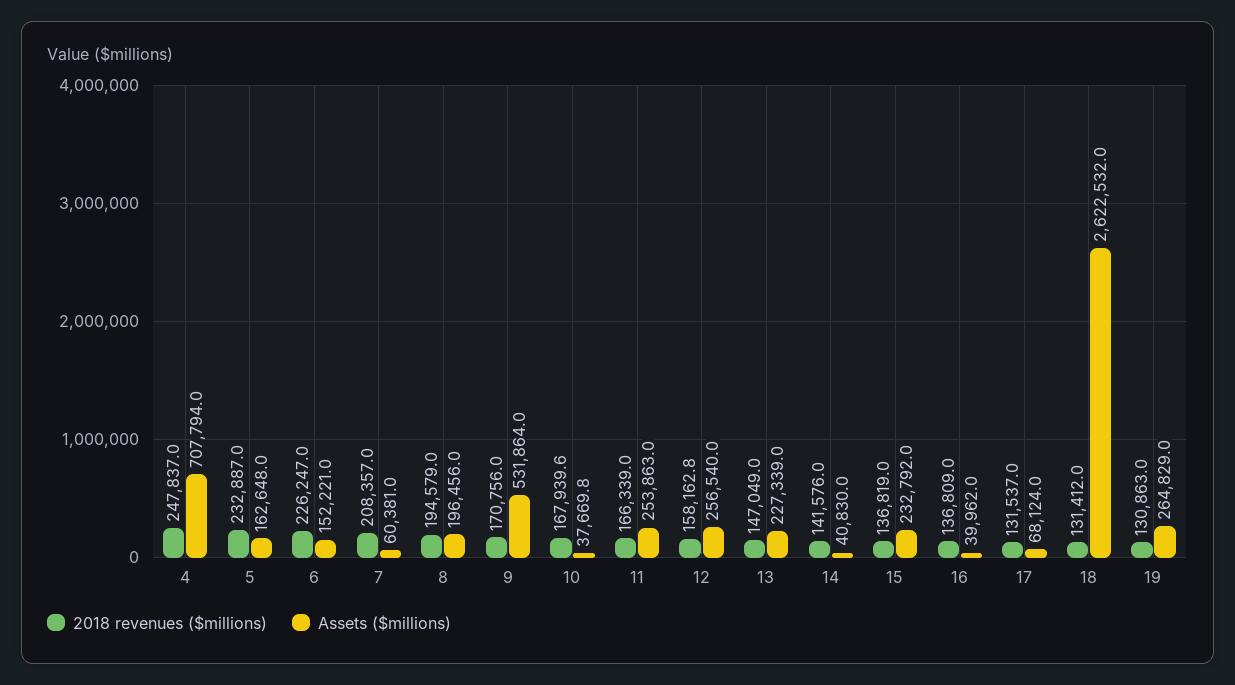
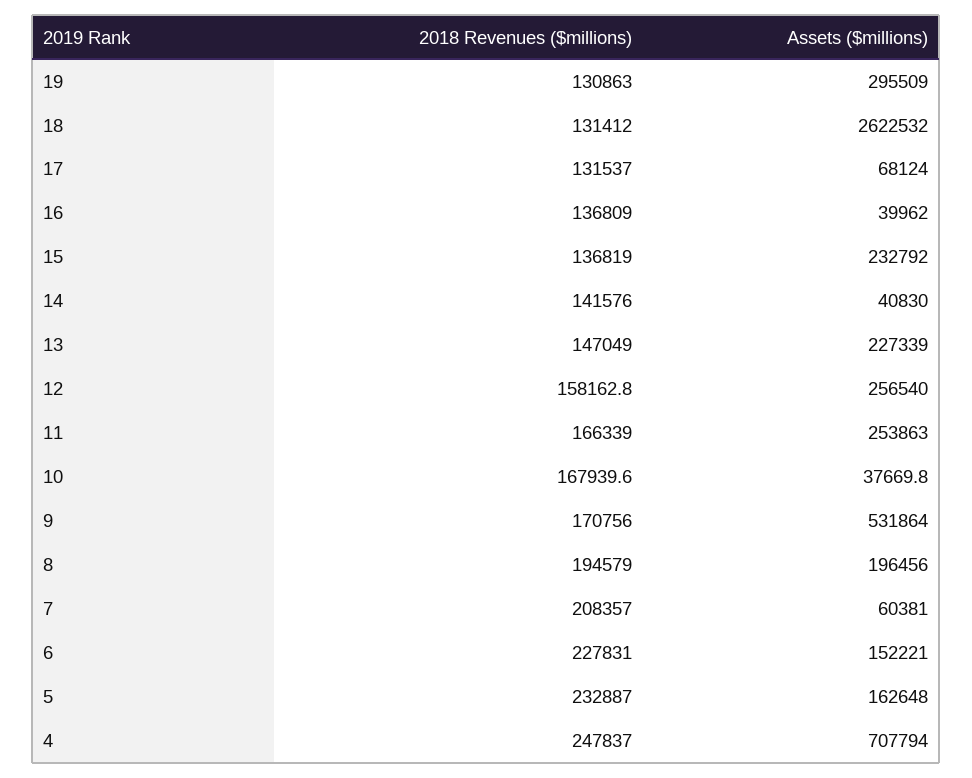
2018 revenues ($millions), 6: 226247 -> 227831
Assets ($millions), 19: 264829 -> 295509

